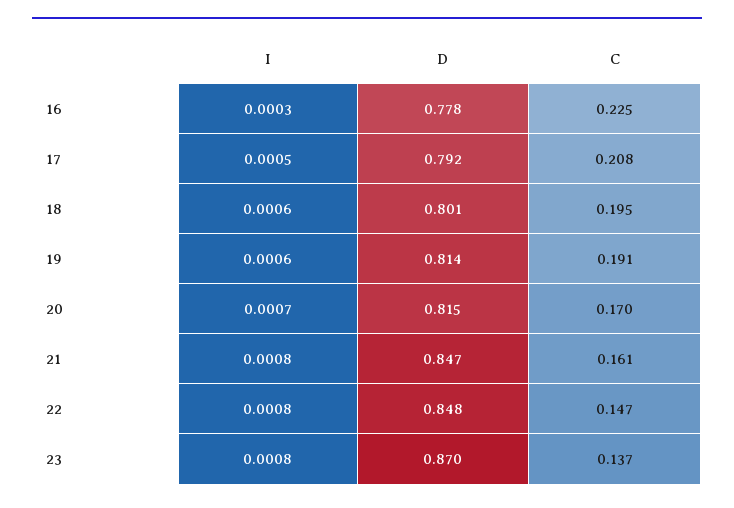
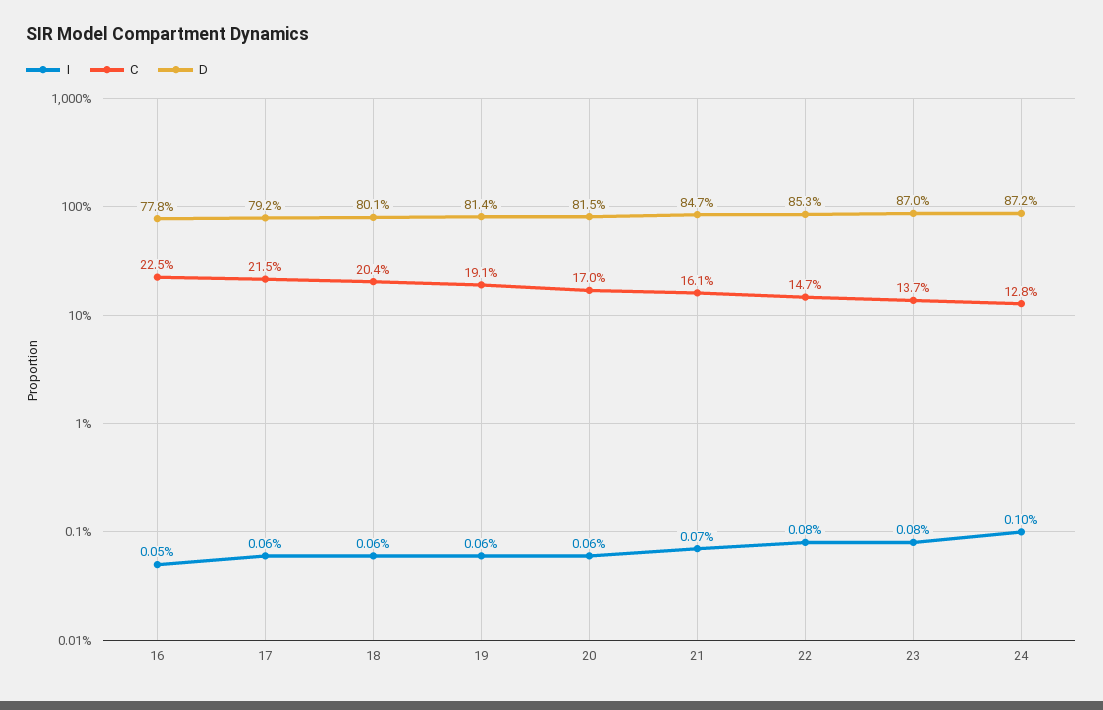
I, 16: 0.0003 -> 0.0005
I, 17: 0.0005 -> 0.0006
C, 17: 0.208 -> 0.215
C, 18: 0.195 -> 0.204
I, 20: 0.0007 -> 0.0006
I, 21: 0.0008 -> 0.0007
D, 22: 0.848 -> 0.853
I, 24: none -> 0.001
C, 24: none -> 0.128
D, 24: none -> 0.872

